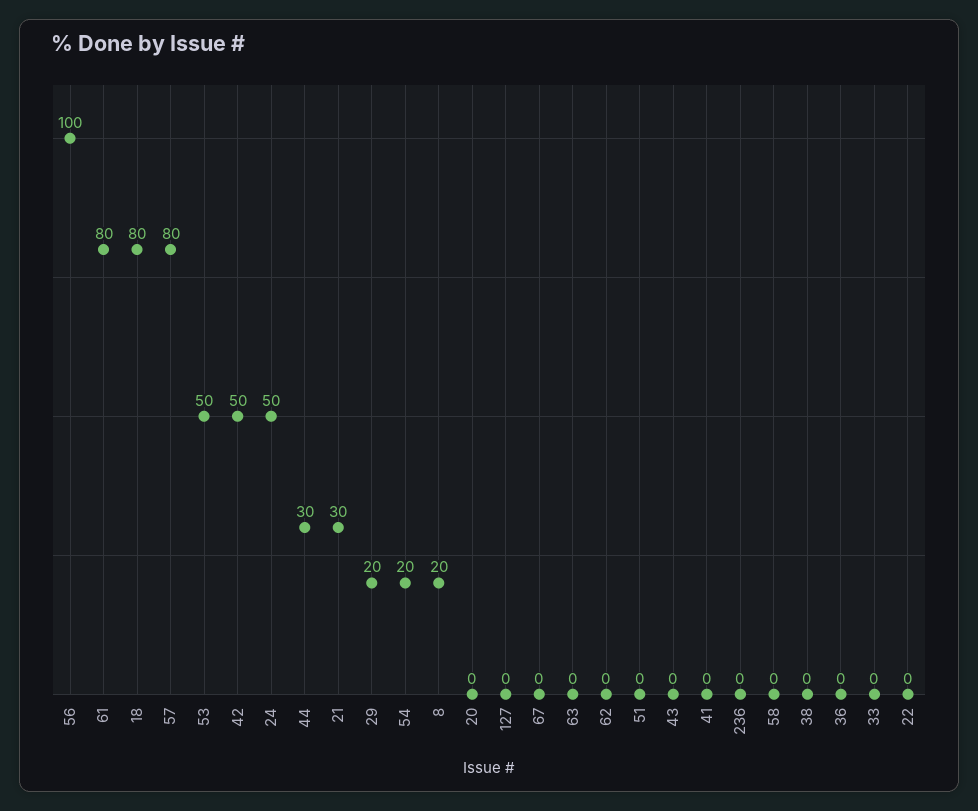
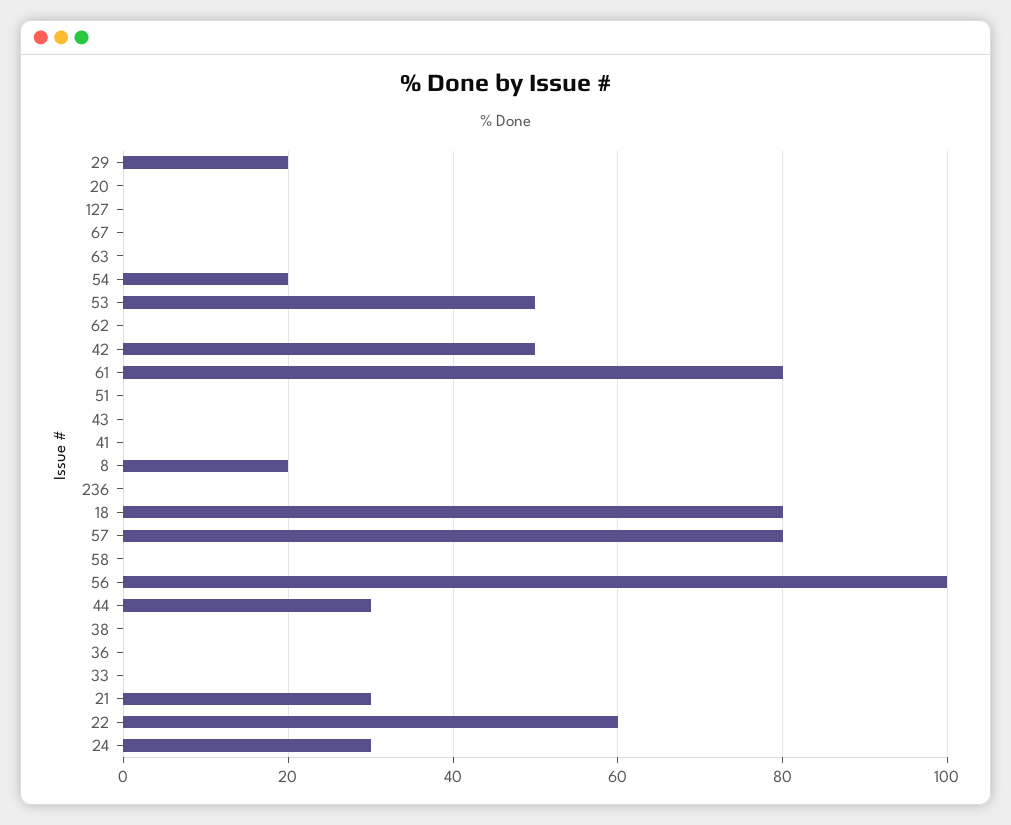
24: 50 -> 30
22: 0 -> 60

